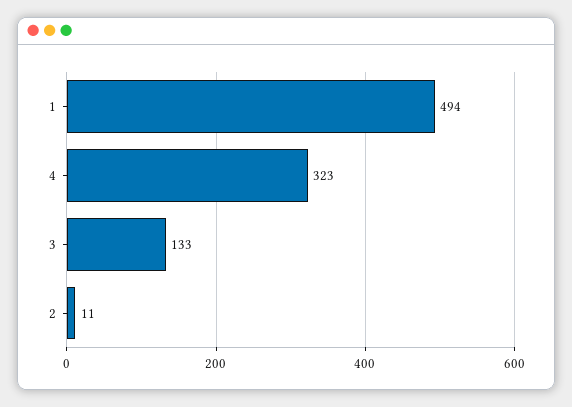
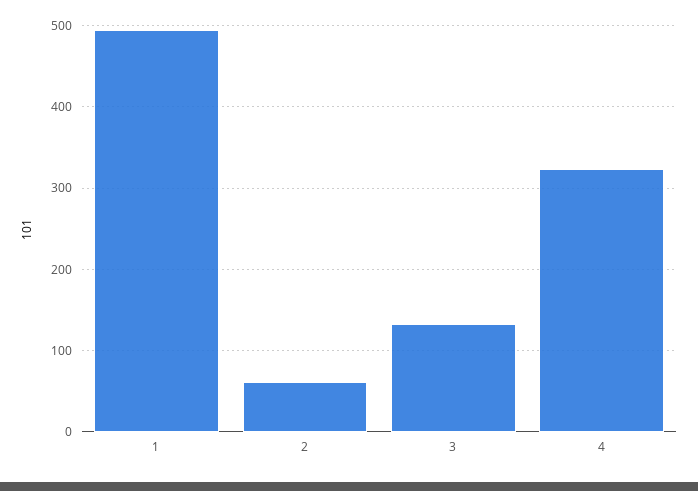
2: 11 -> 60

